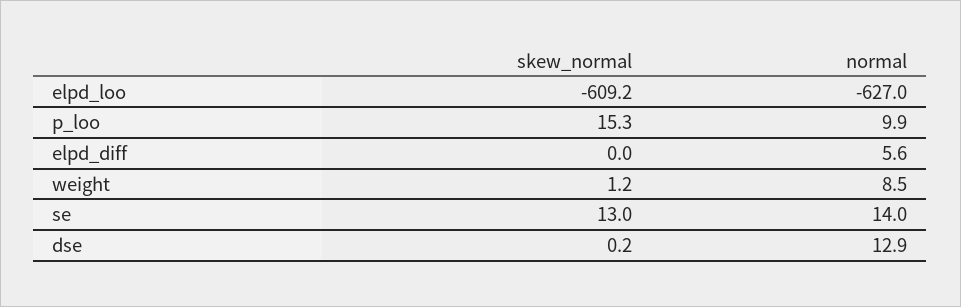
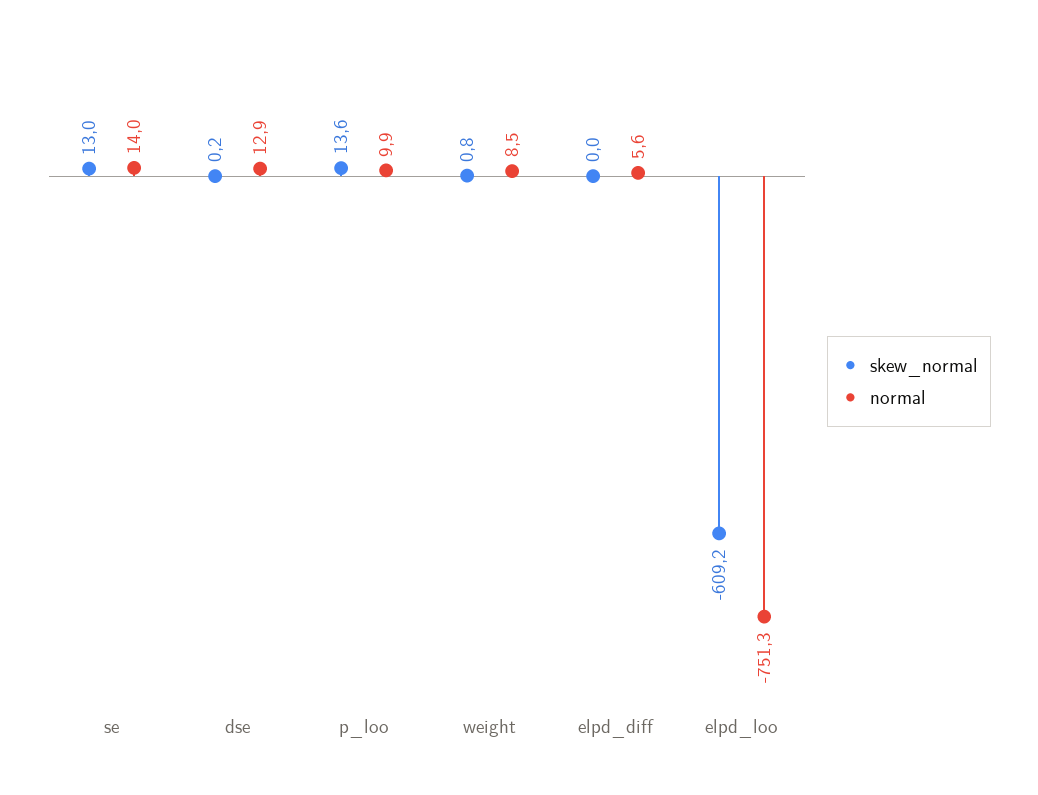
normal, elpd_loo: -627 -> -751.3
skew_normal, p_loo: 15.3 -> 13.6
skew_normal, weight: 1.2 -> 0.8

